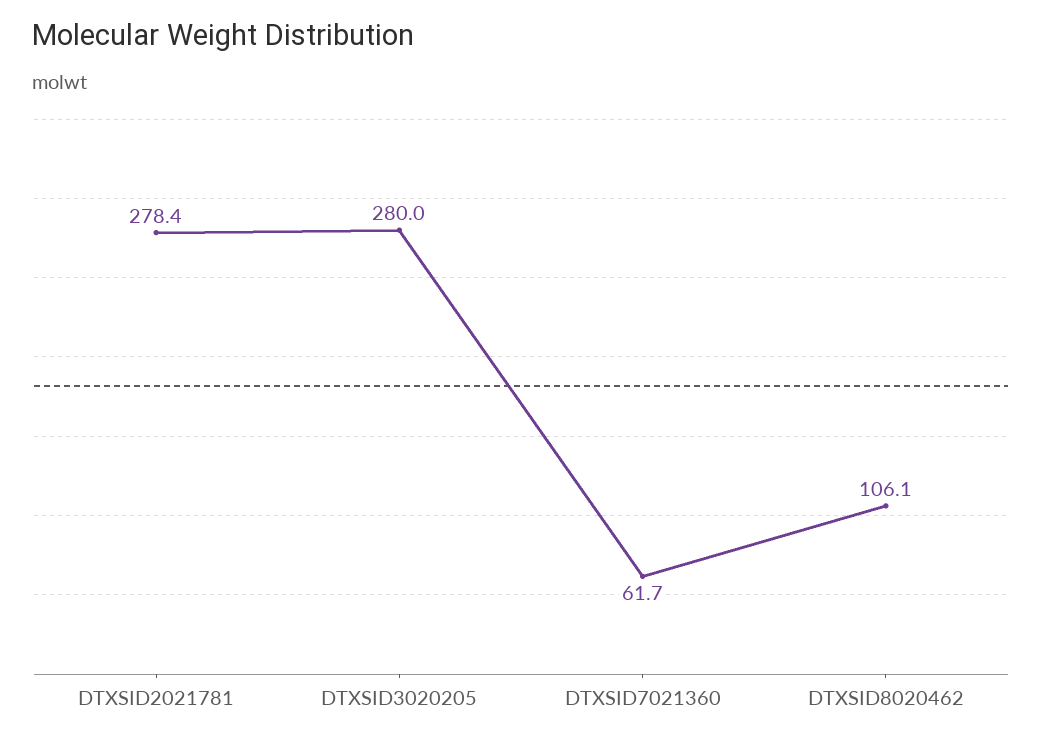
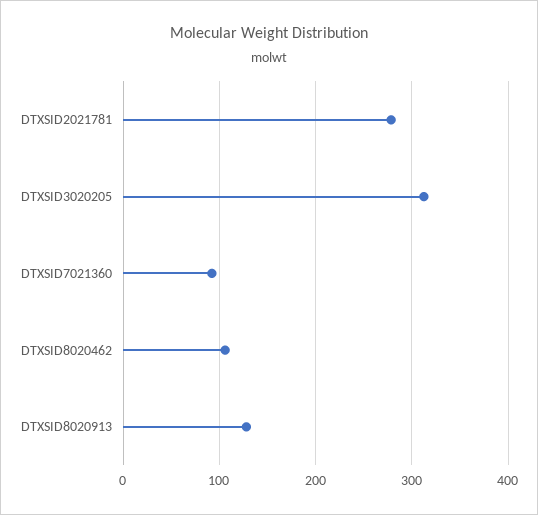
DTXSID3020205: 280 -> 310
DTXSID7021360: 61.7 -> 90
DTXSID8020913: none -> 130

